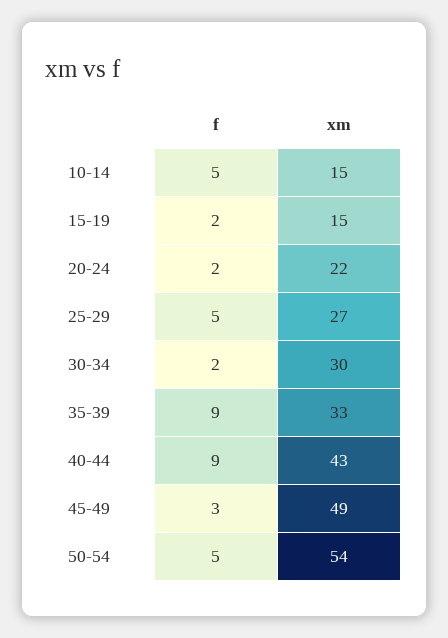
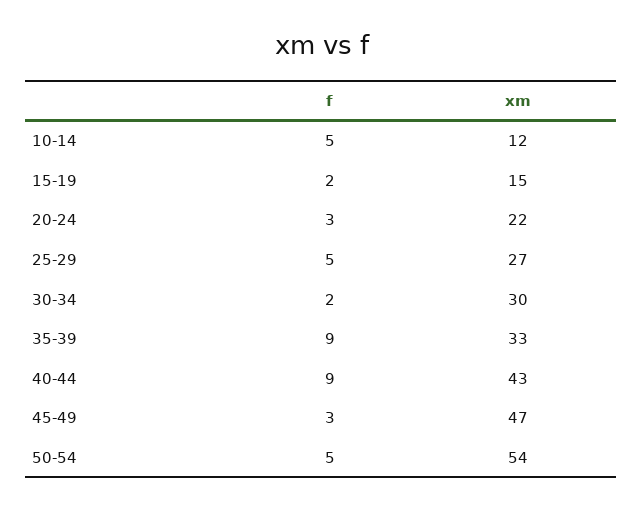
xm, 10-14: 15 -> 12
f, 20-24: 2 -> 3
xm, 45-49: 49 -> 47

